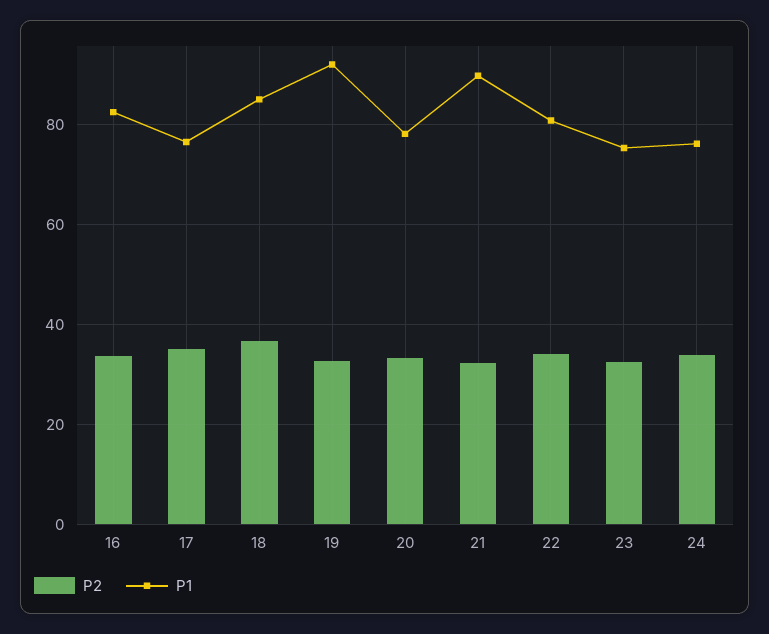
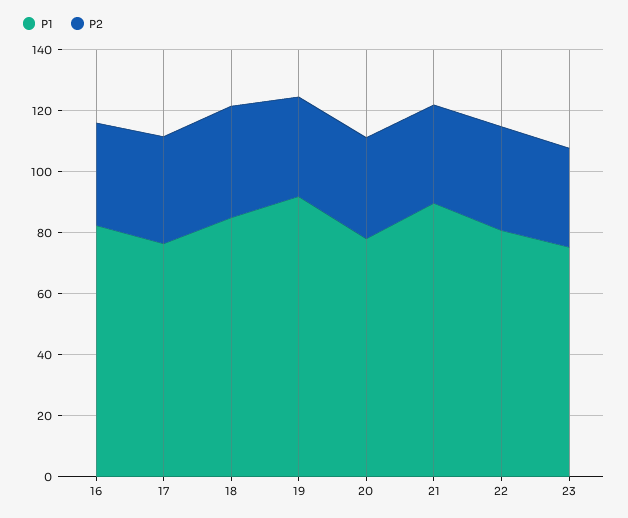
P2, 24: 34 -> none
P1, 24: 76 -> none

